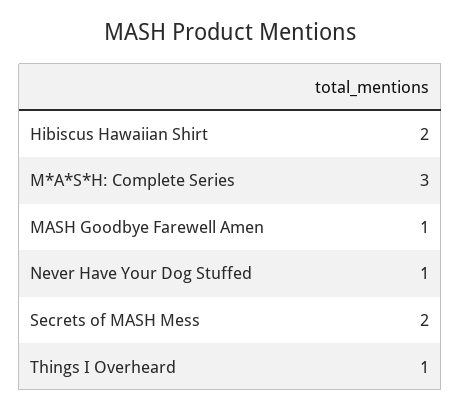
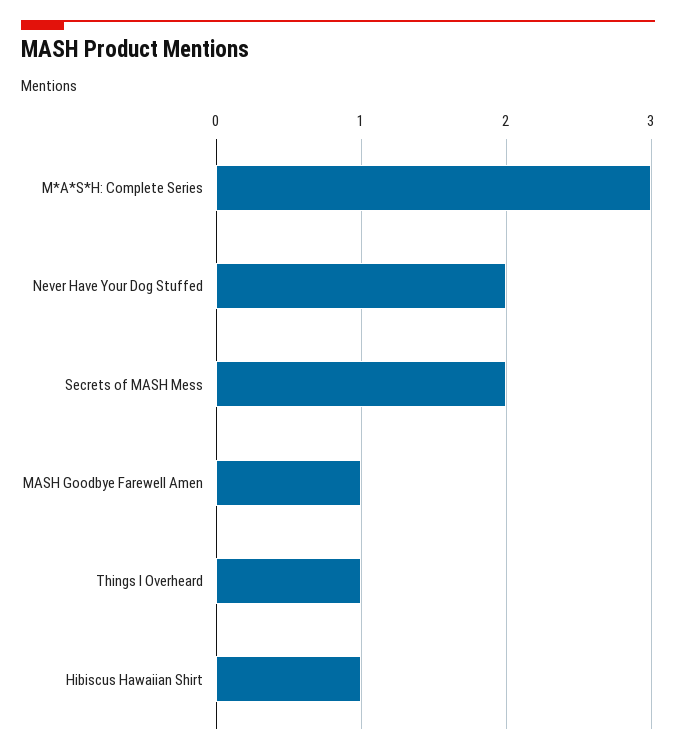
Hibiscus Hawaiian Shirt: 2 -> 1
Never Have Your Dog Stuffed: 1 -> 2

